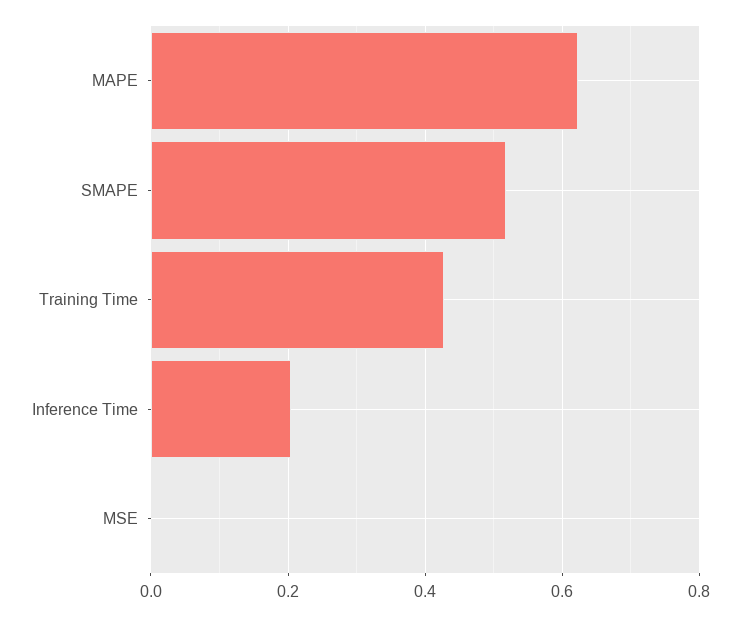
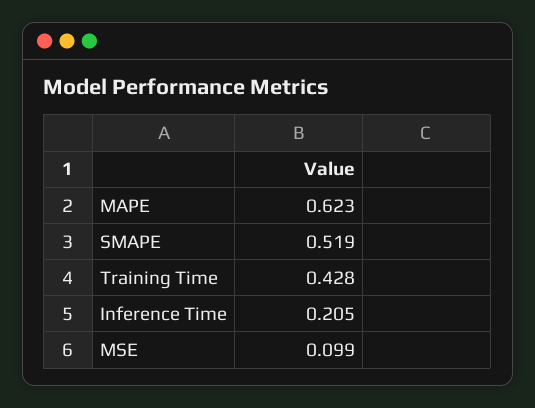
MSE: 0 -> 0.099

